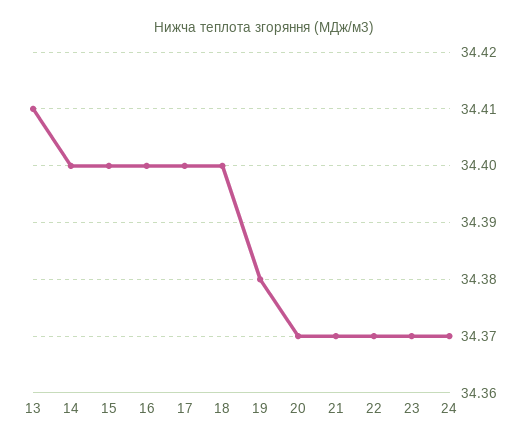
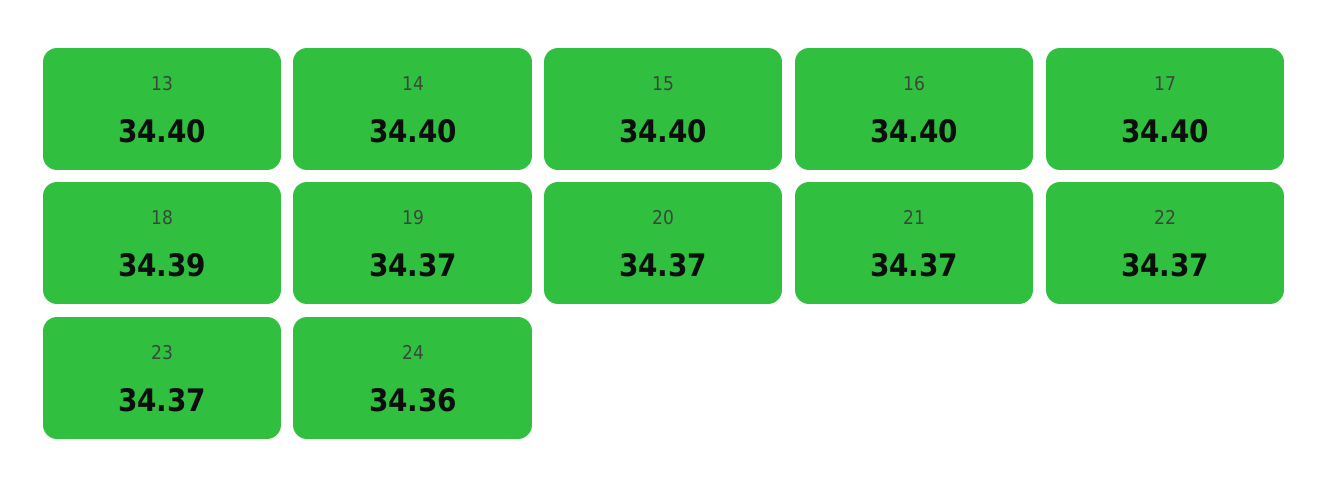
13: 34.41 -> 34.4
18: 34.4 -> 34.39
19: 34.38 -> 34.37
24: 34.37 -> 34.36

